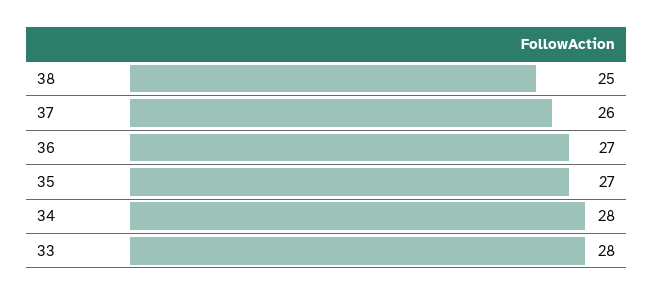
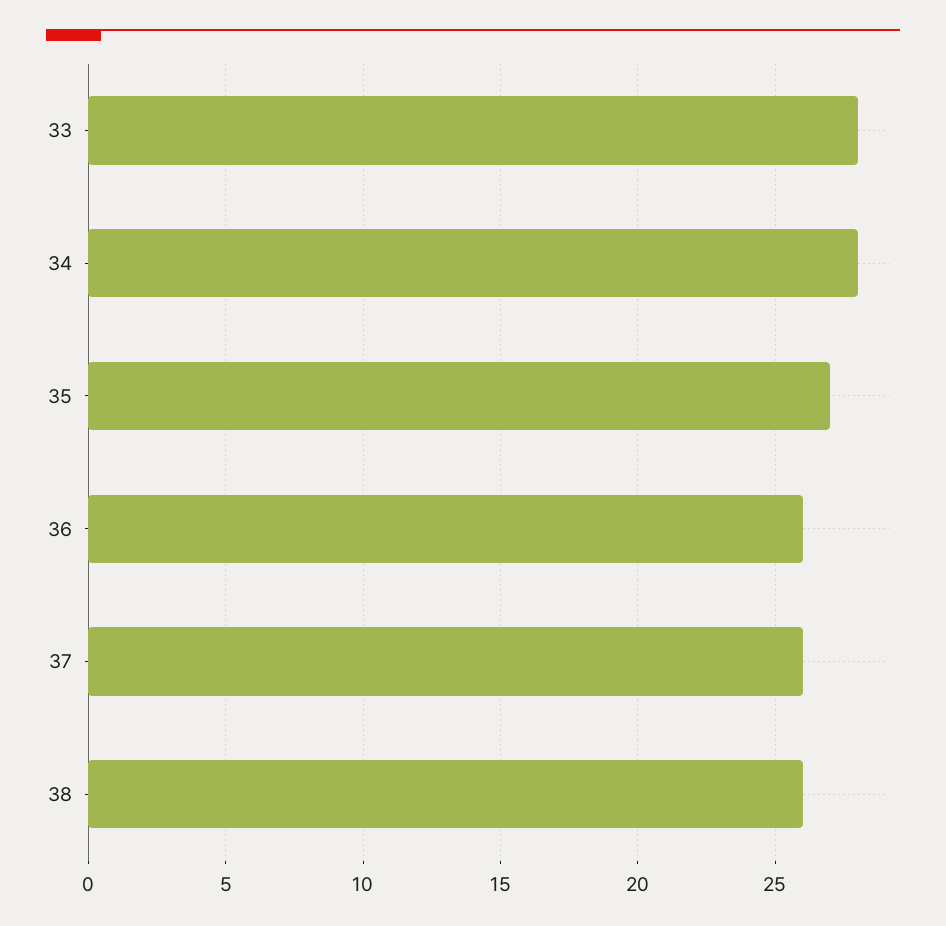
38: 25 -> 26
36: 27 -> 26

